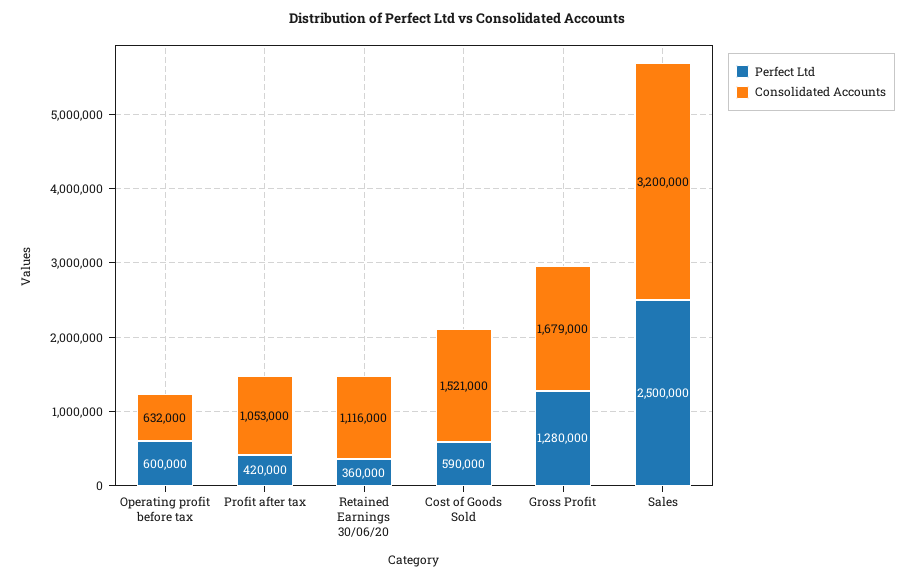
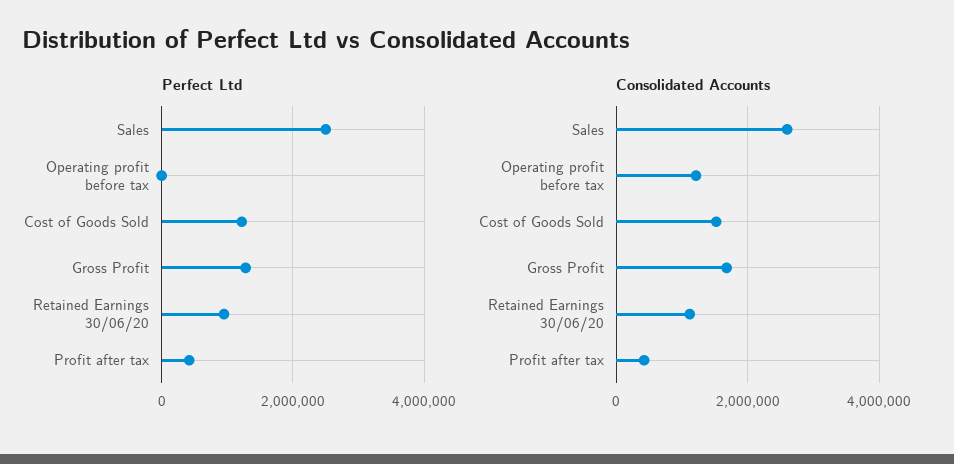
Perfect Ltd, Operating profit before tax: 600000 -> 0
Consolidated Accounts, Operating profit before tax: 632000 -> 1200000
Consolidated Accounts, Profit after tax: 1053000 -> 400000
Perfect Ltd, Retained Earnings 30/06/20: 360000 -> 1000000
Perfect Ltd, Cost of Goods Sold: 590000 -> 1200000
Consolidated Accounts, Sales: 3200000 -> 2600000

